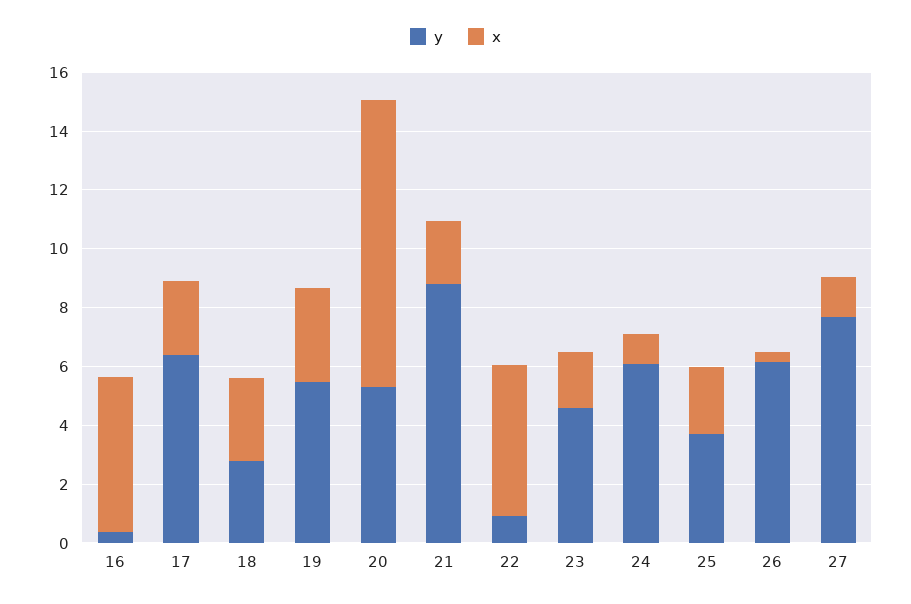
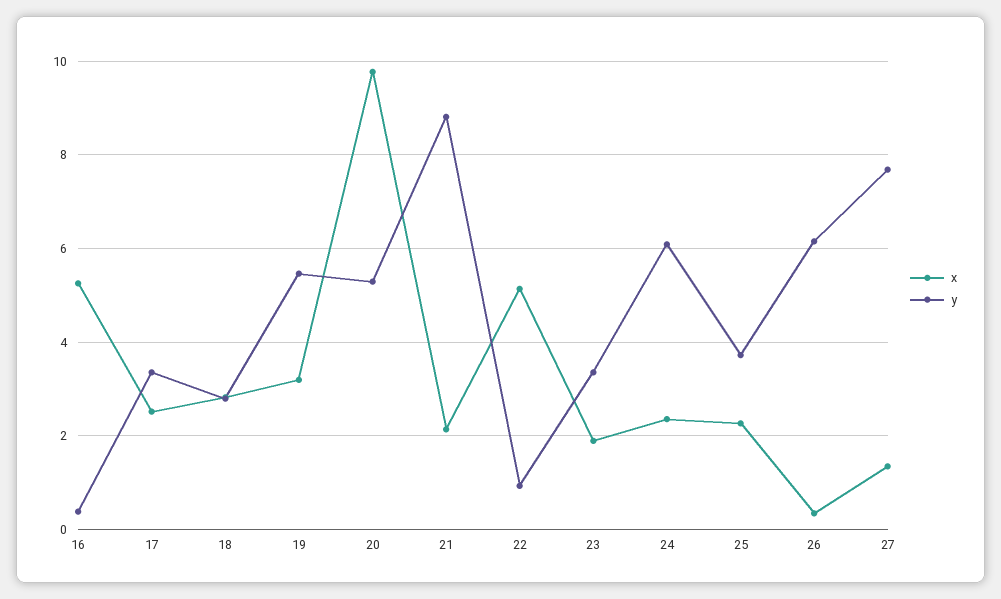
y, 17: 6.5 -> 3.4
y, 23: 4.5 -> 3.4
x, 24: 1 -> 2.4

